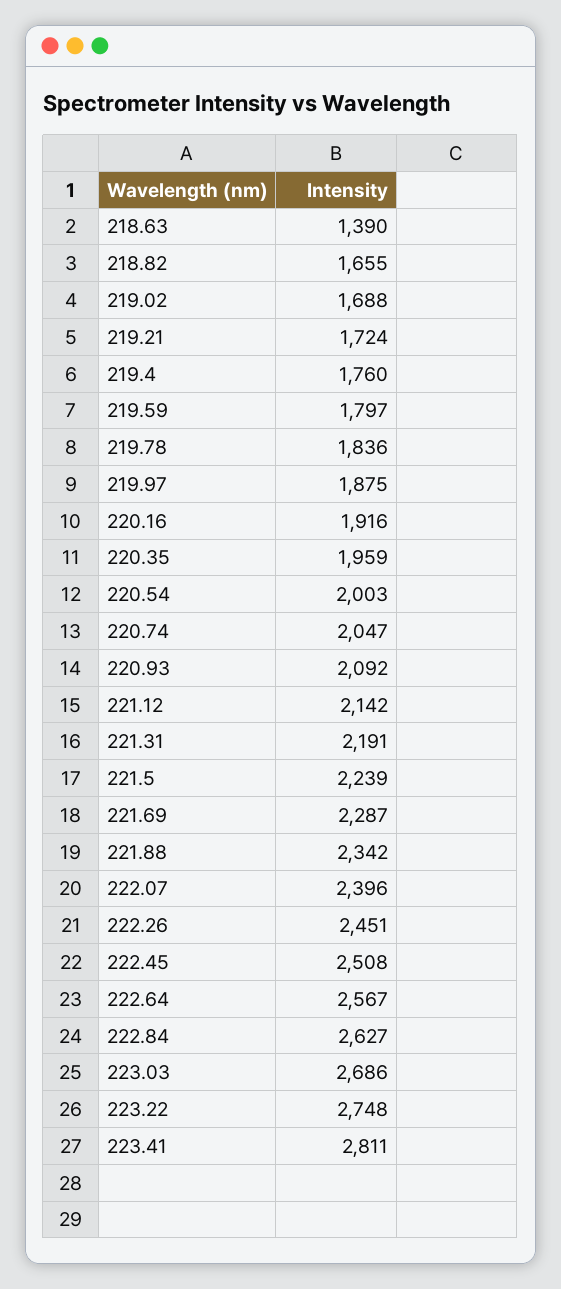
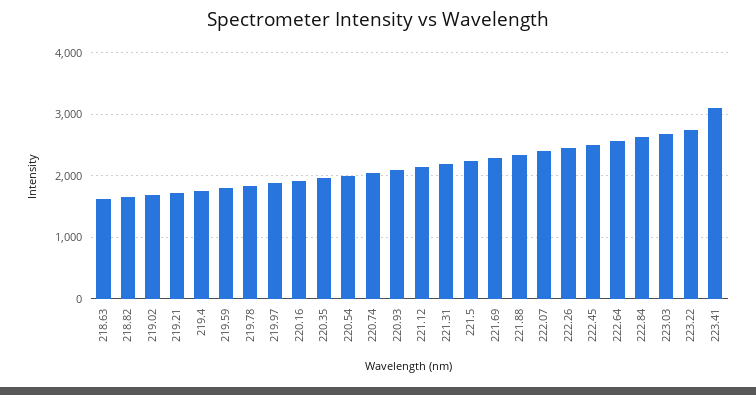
218.63: 1390 -> 1600
223.41: 2811 -> 3100

